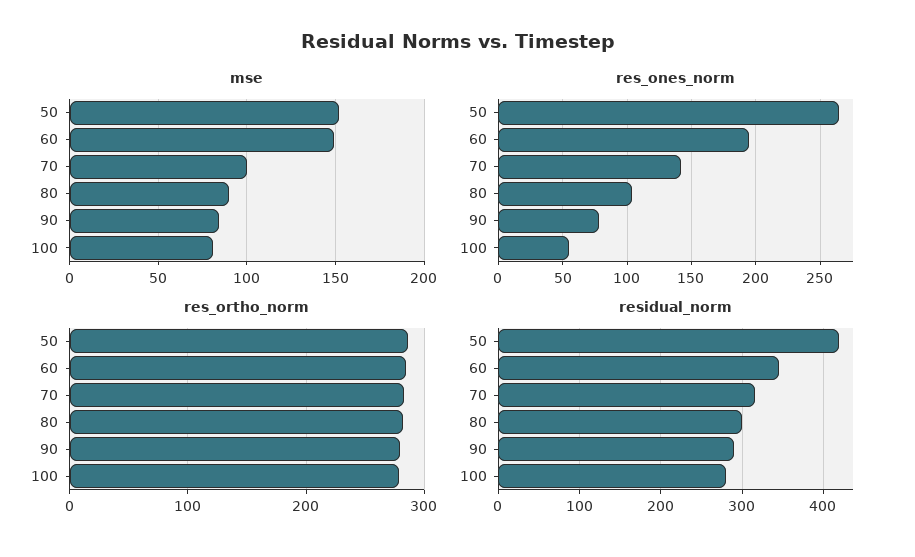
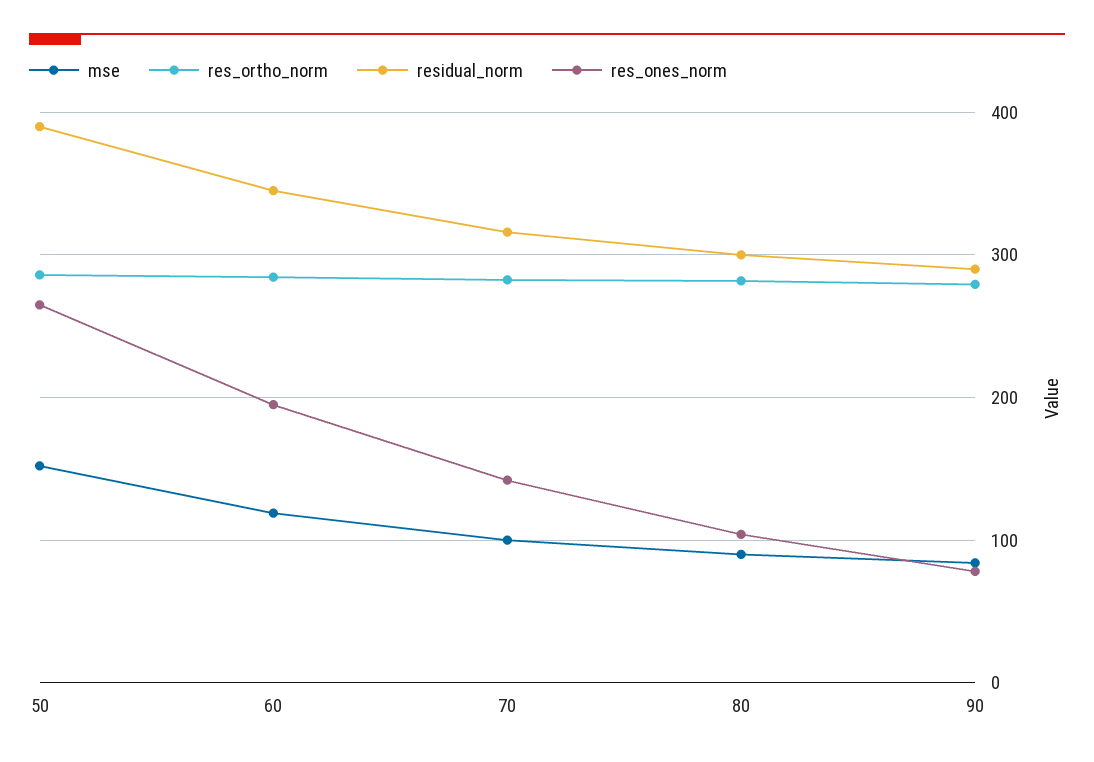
mse, 60: 150 -> 120
mse, 100: 80 -> none
res_ones_norm, 100: 55 -> none
res_ortho_norm, 100: 280 -> none
residual_norm, 50: 420 -> 390
residual_norm, 100: 280 -> none

